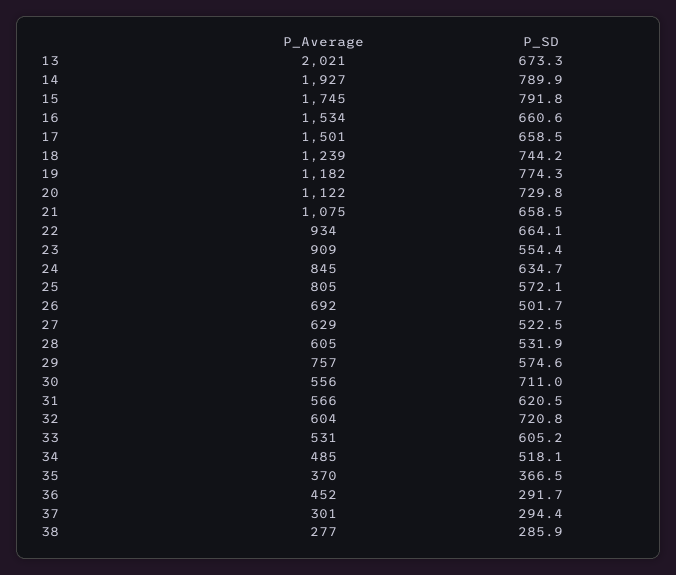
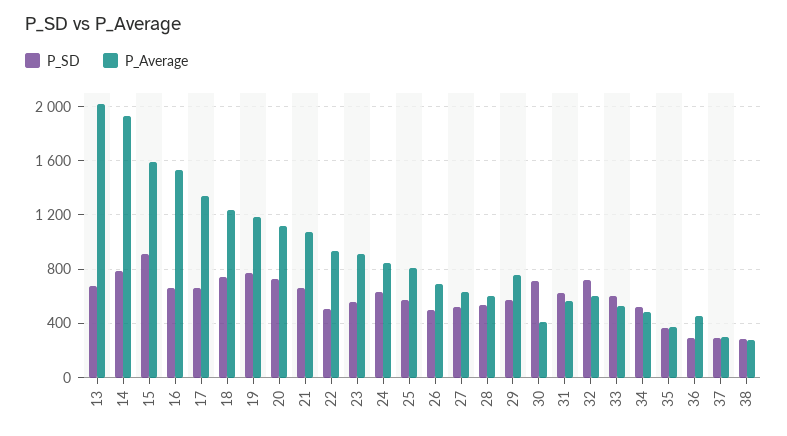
P_Average, 15: 1745 -> 1600
P_SD, 15: 791.8 -> 900
P_Average, 17: 1501 -> 1350
P_SD, 22: 664.1 -> 500
P_Average, 30: 556 -> 400

